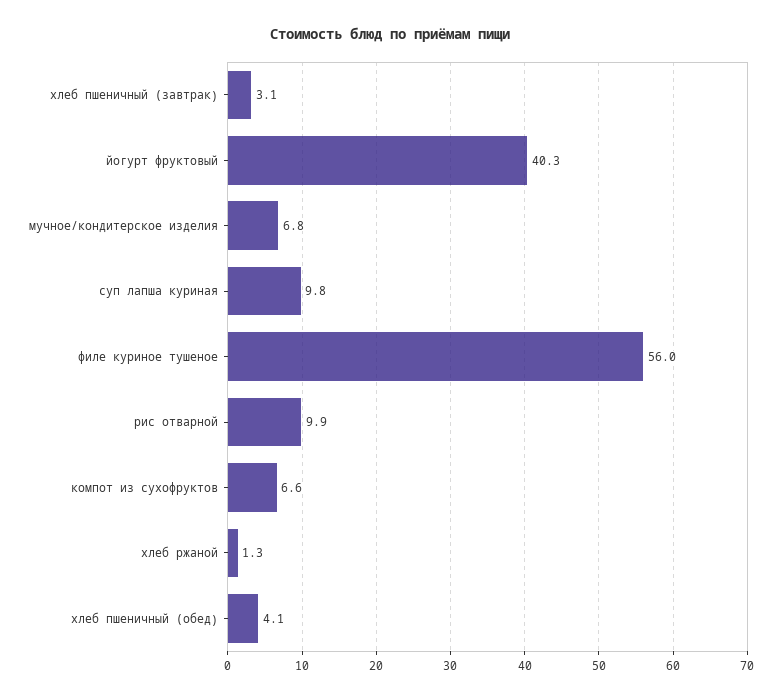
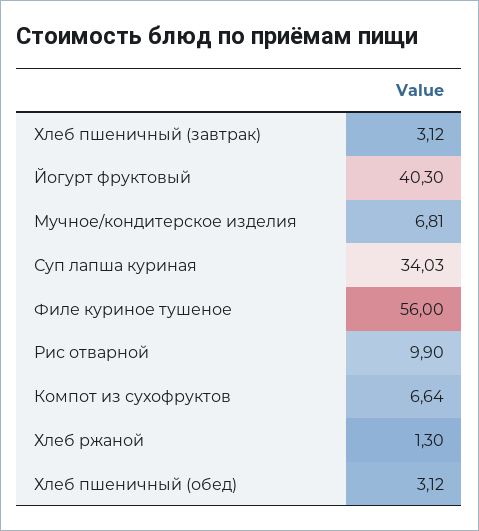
суп лапша куриная: 9.8 -> 34.03
хлеб пшеничный (обед): 4.1 -> 3.12

